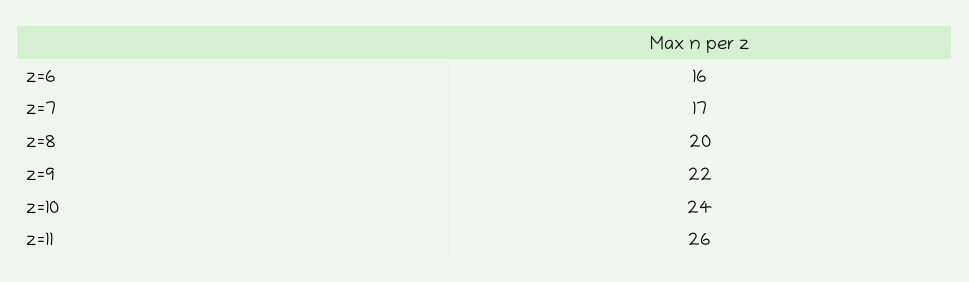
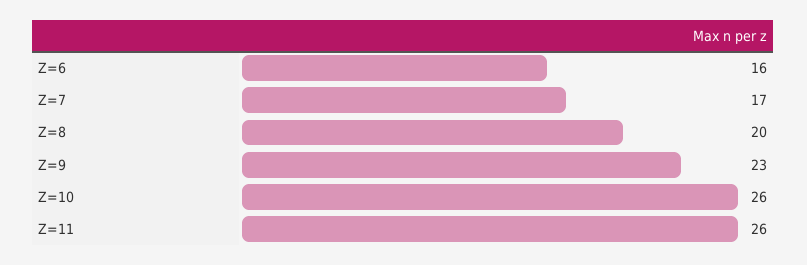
z=9: 22 -> 23
z=10: 24 -> 26

